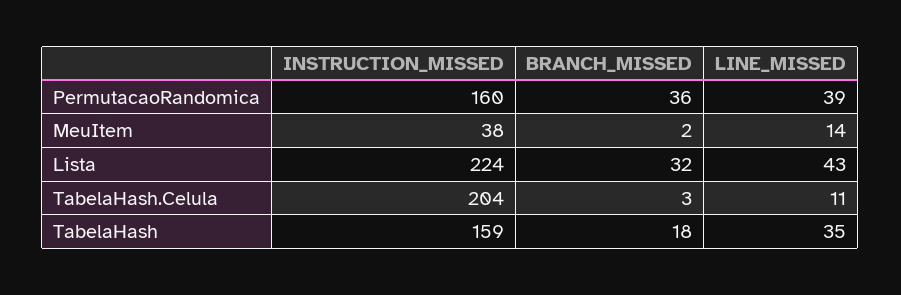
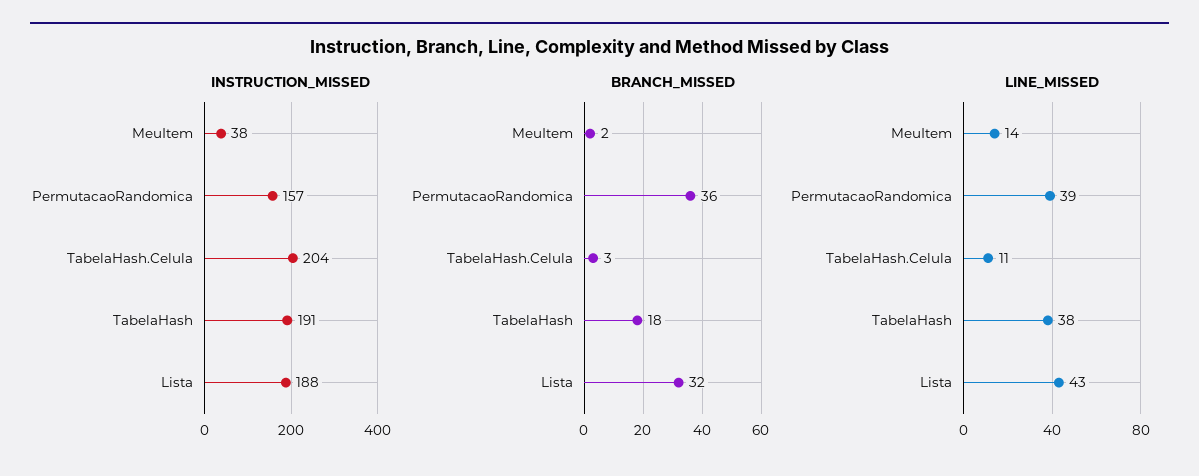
INSTRUCTION_MISSED, PermutacaoRandomica: 160 -> 157
INSTRUCTION_MISSED, Lista: 224 -> 188
INSTRUCTION_MISSED, TabelaHash: 159 -> 191
LINE_MISSED, TabelaHash: 35 -> 38

